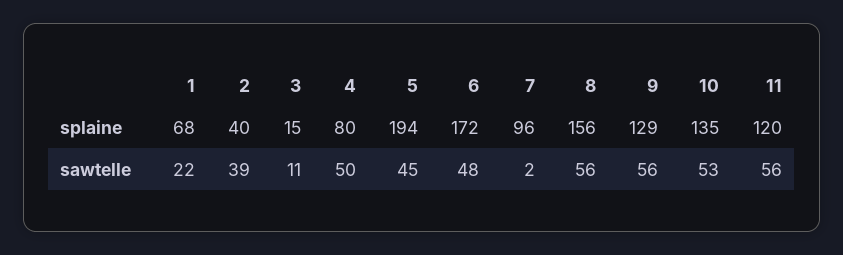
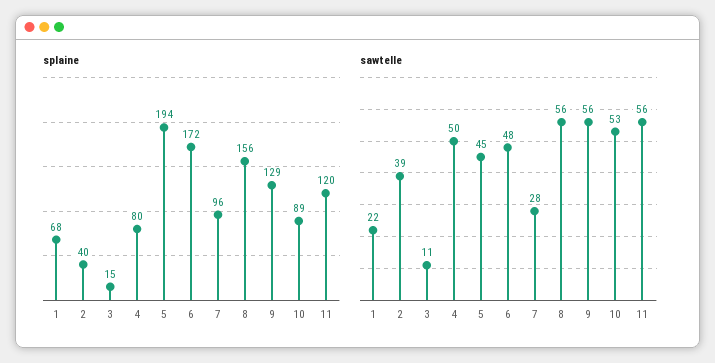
splaine, 10: 135 -> 89
sawtelle, 7: 2 -> 28

